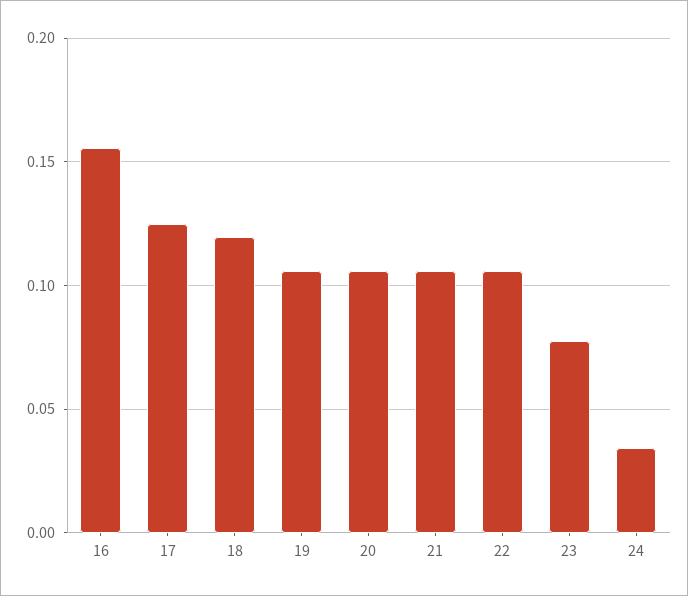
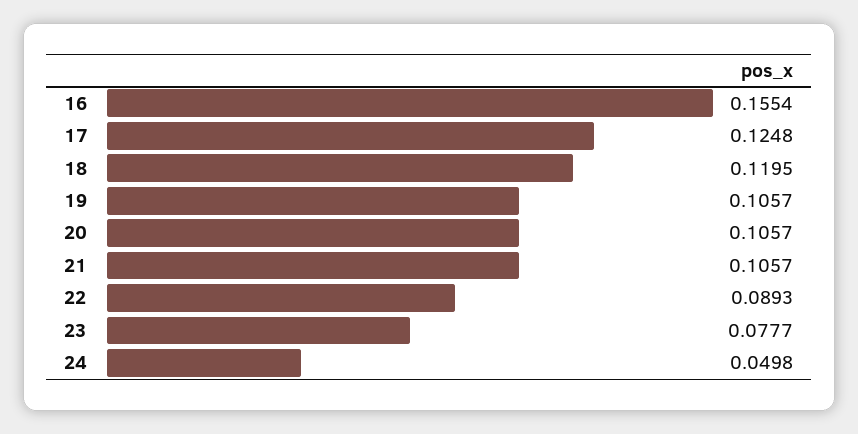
22: 0.105 -> 0.0893
24: 0.035 -> 0.0498

